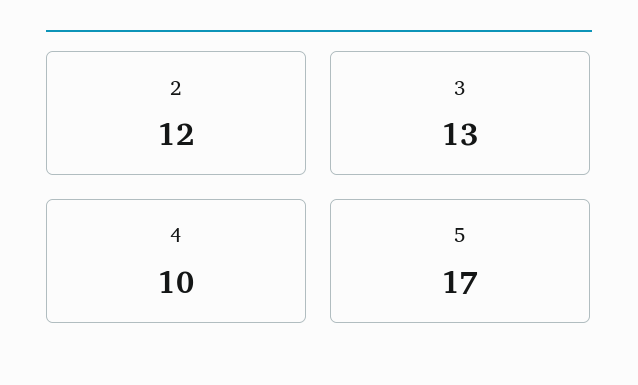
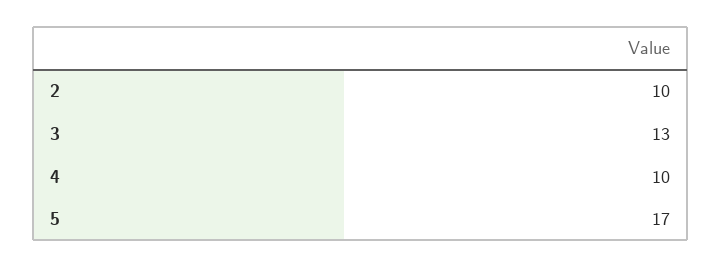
2: 12 -> 10

